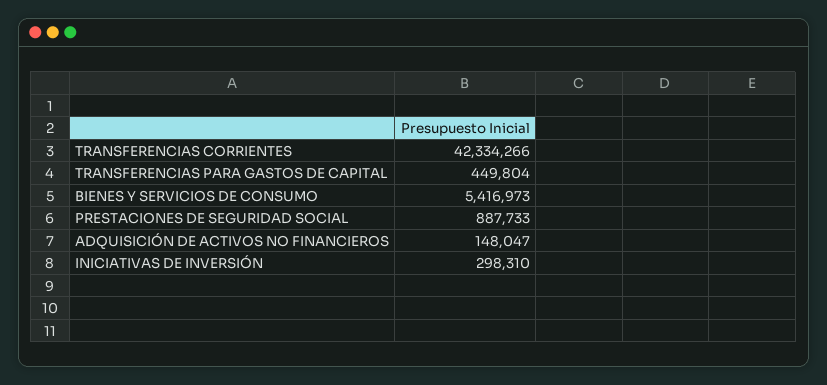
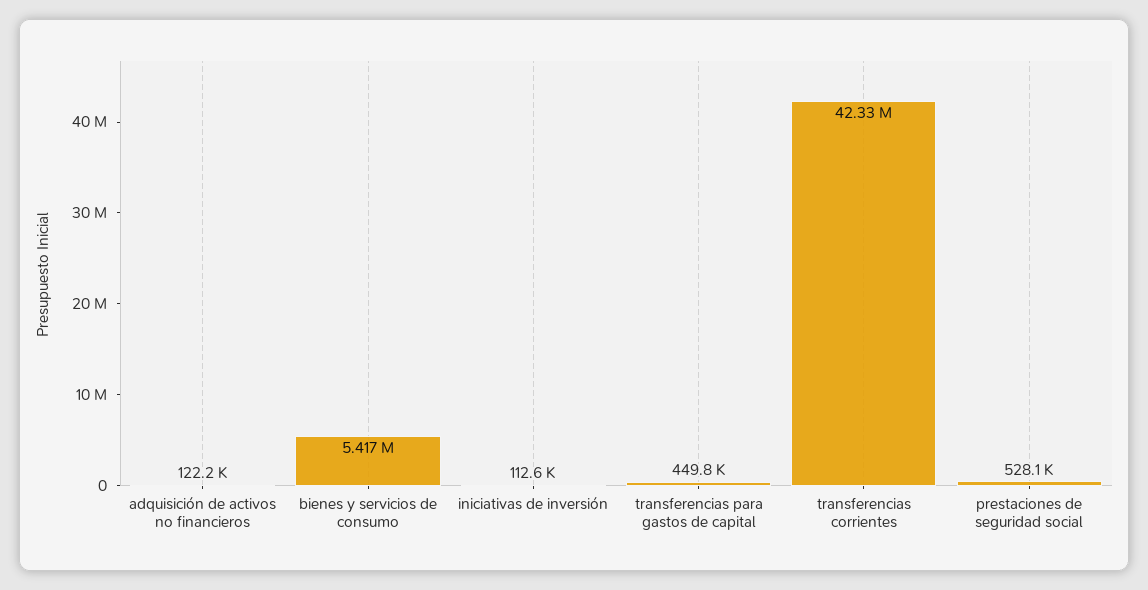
PRESTACIONES DE SEGURIDAD SOCIAL: 887733 -> 528100
ADQUISICIÓN DE ACTIVOS NO FINANCIEROS: 148047 -> 122200
INICIATIVAS DE INVERSIÓN: 298310 -> 112600

